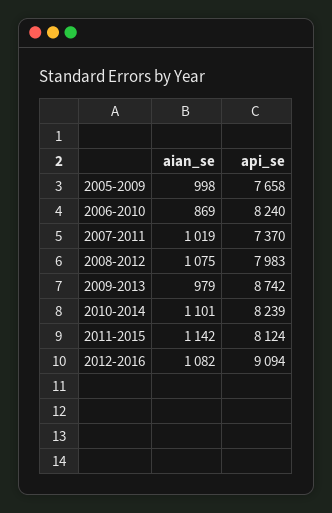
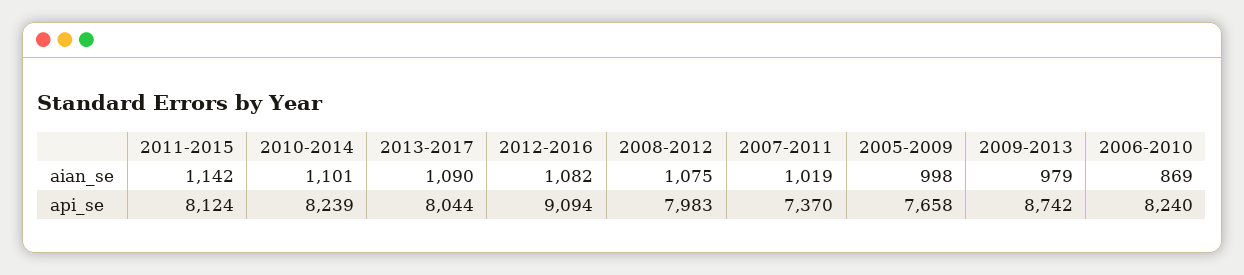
aian_se, 2013-2017: none -> 1090
api_se, 2013-2017: none -> 8044

